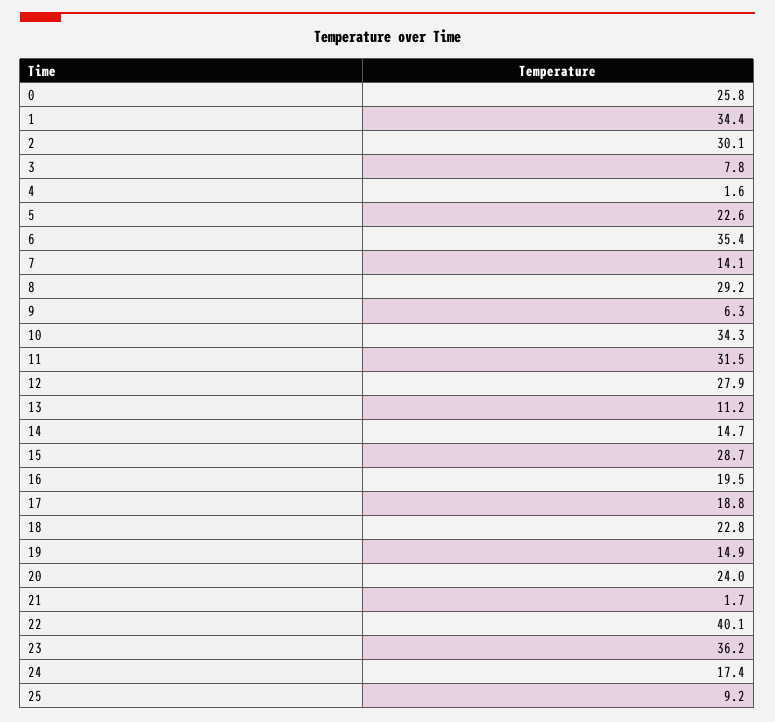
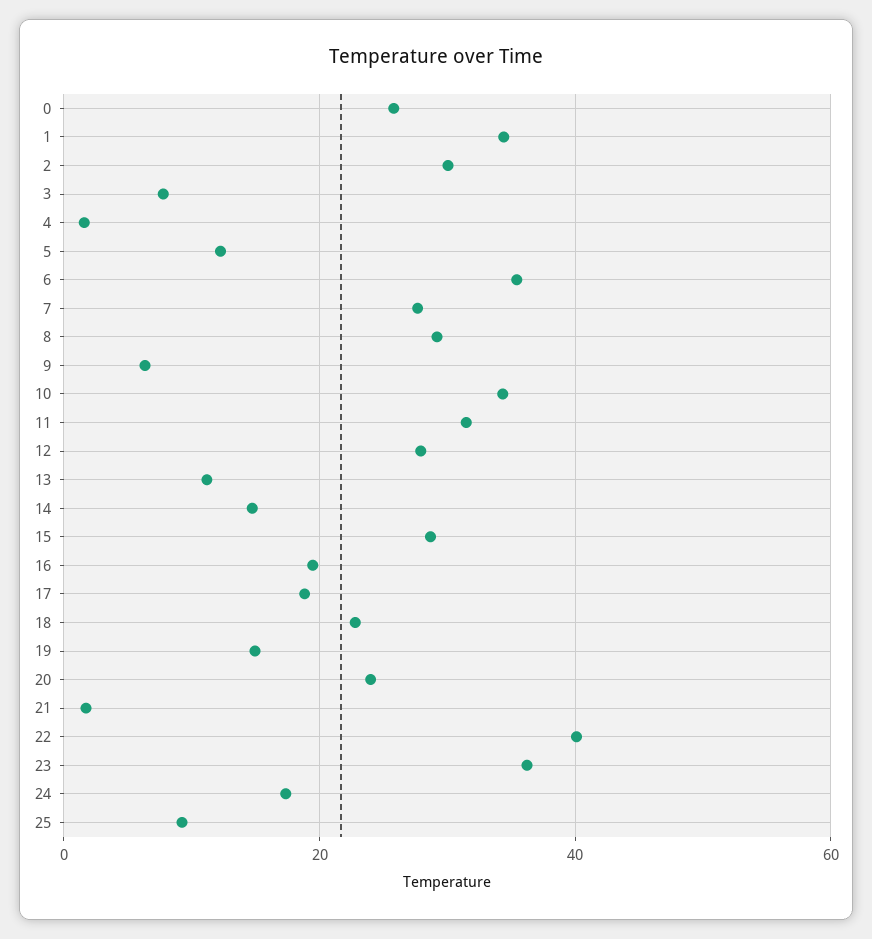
5: 22.6 -> 12
7: 14.1 -> 28

